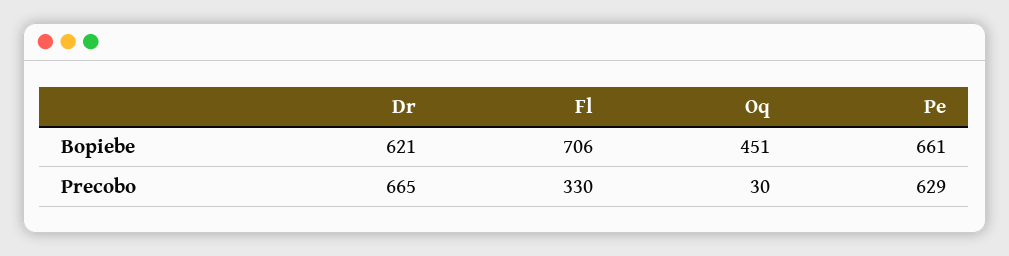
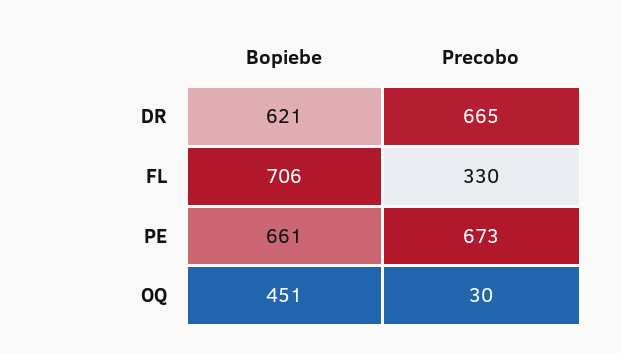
Pe, Precobo: 629 -> 673

